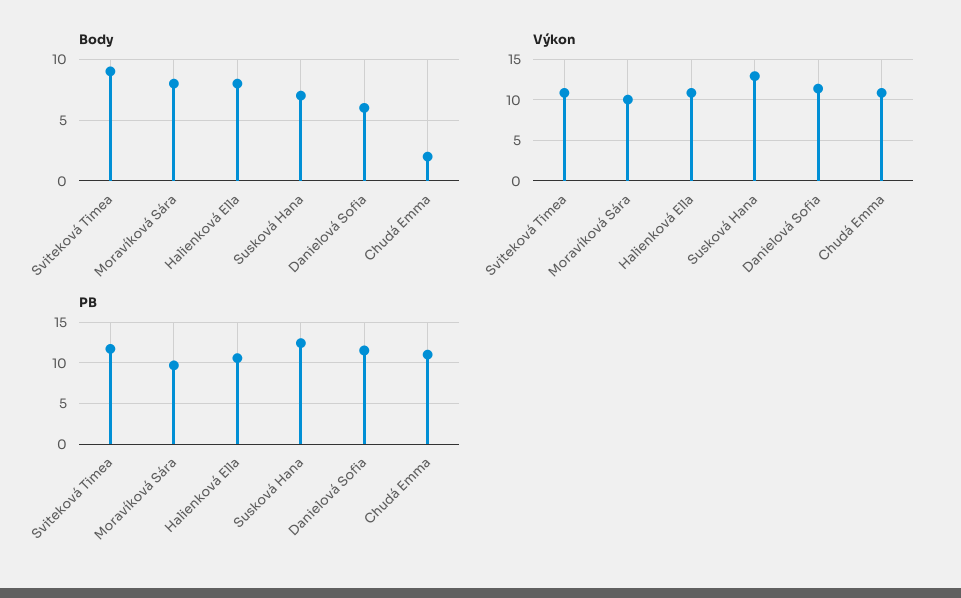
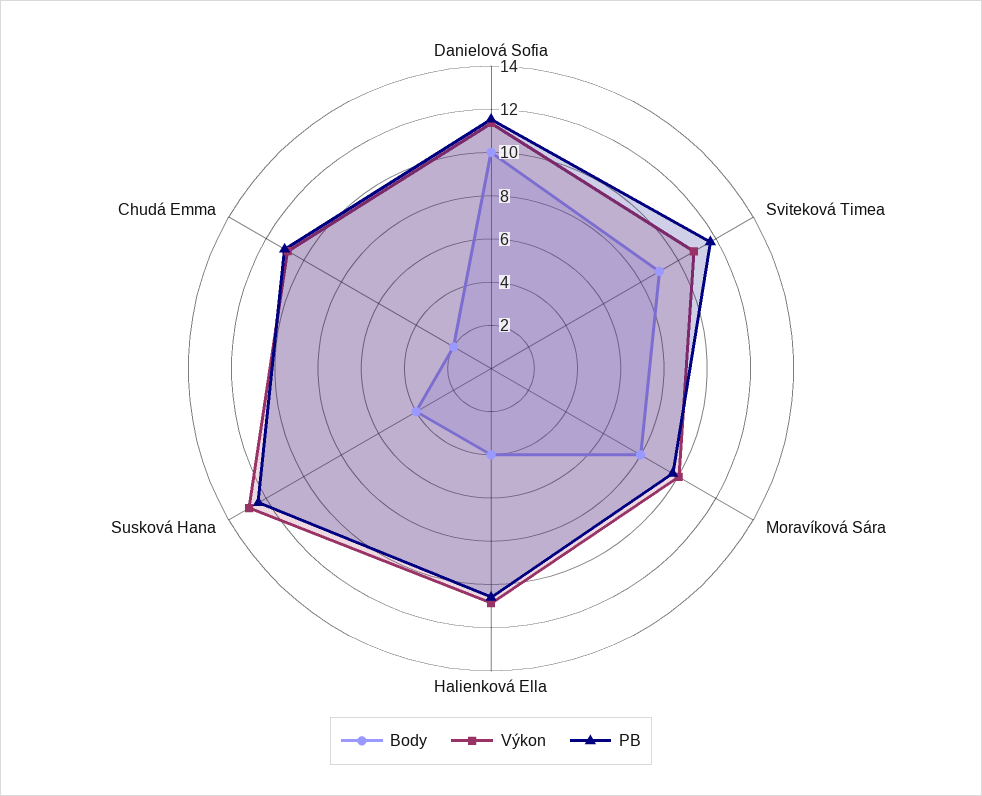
Body, Halienková Ella: 8 -> 4
Body, Susková Hana: 7 -> 4
Body, Danielová Sofia: 6 -> 10

